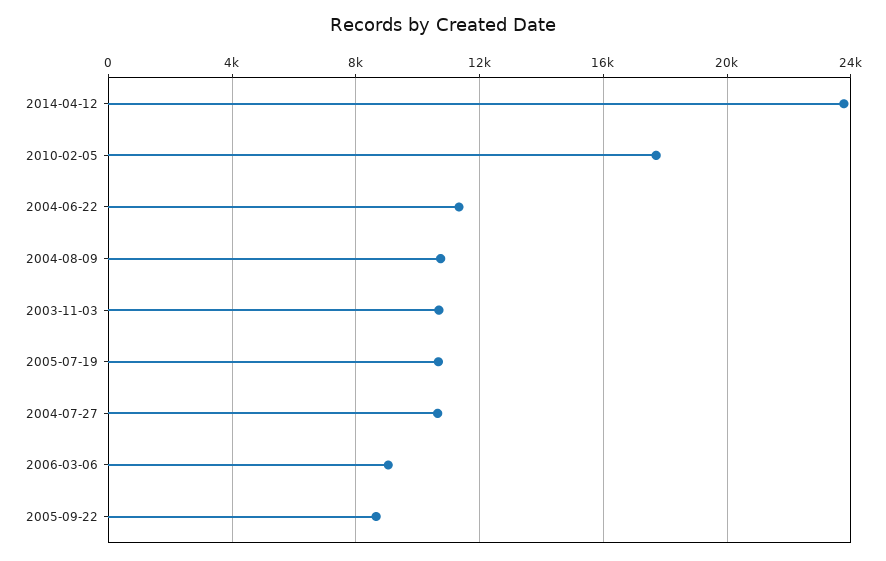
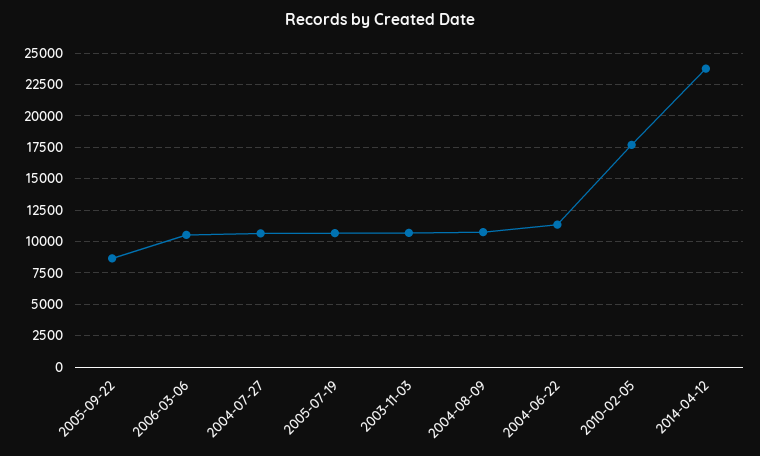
2006-03-06: 9000 -> 10500

